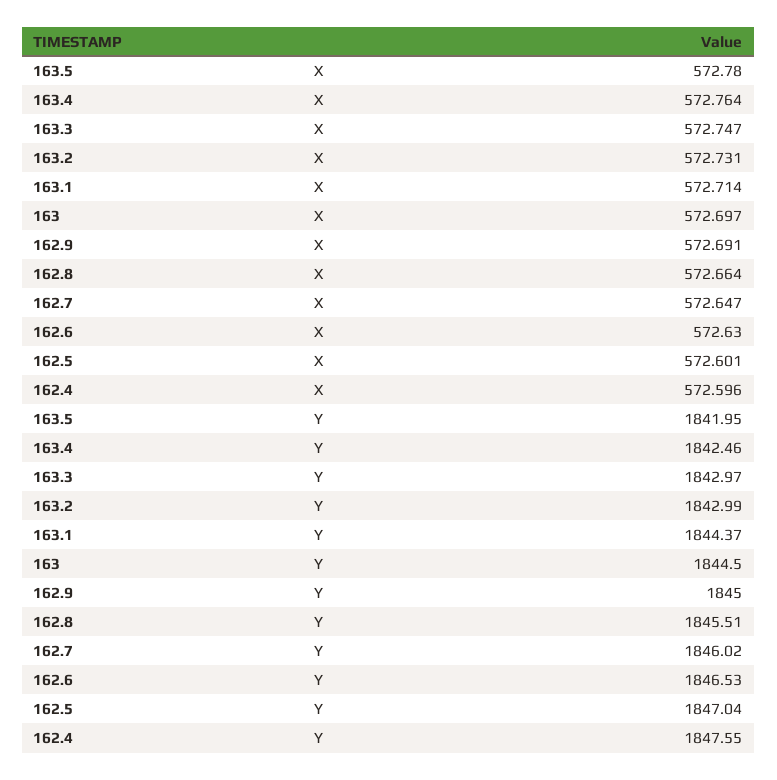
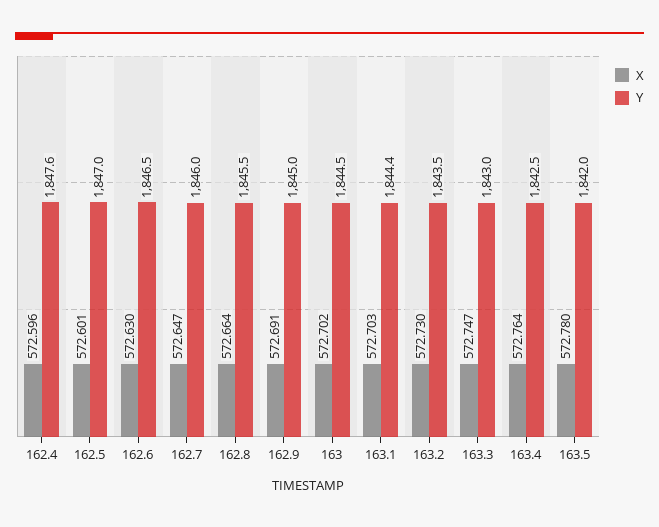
X, 163.2: 572.731 -> 572.73
X, 163.1: 572.714 -> 572.703
X, 163: 572.697 -> 572.702
Y, 163.2: 1842.99 -> 1843.5

